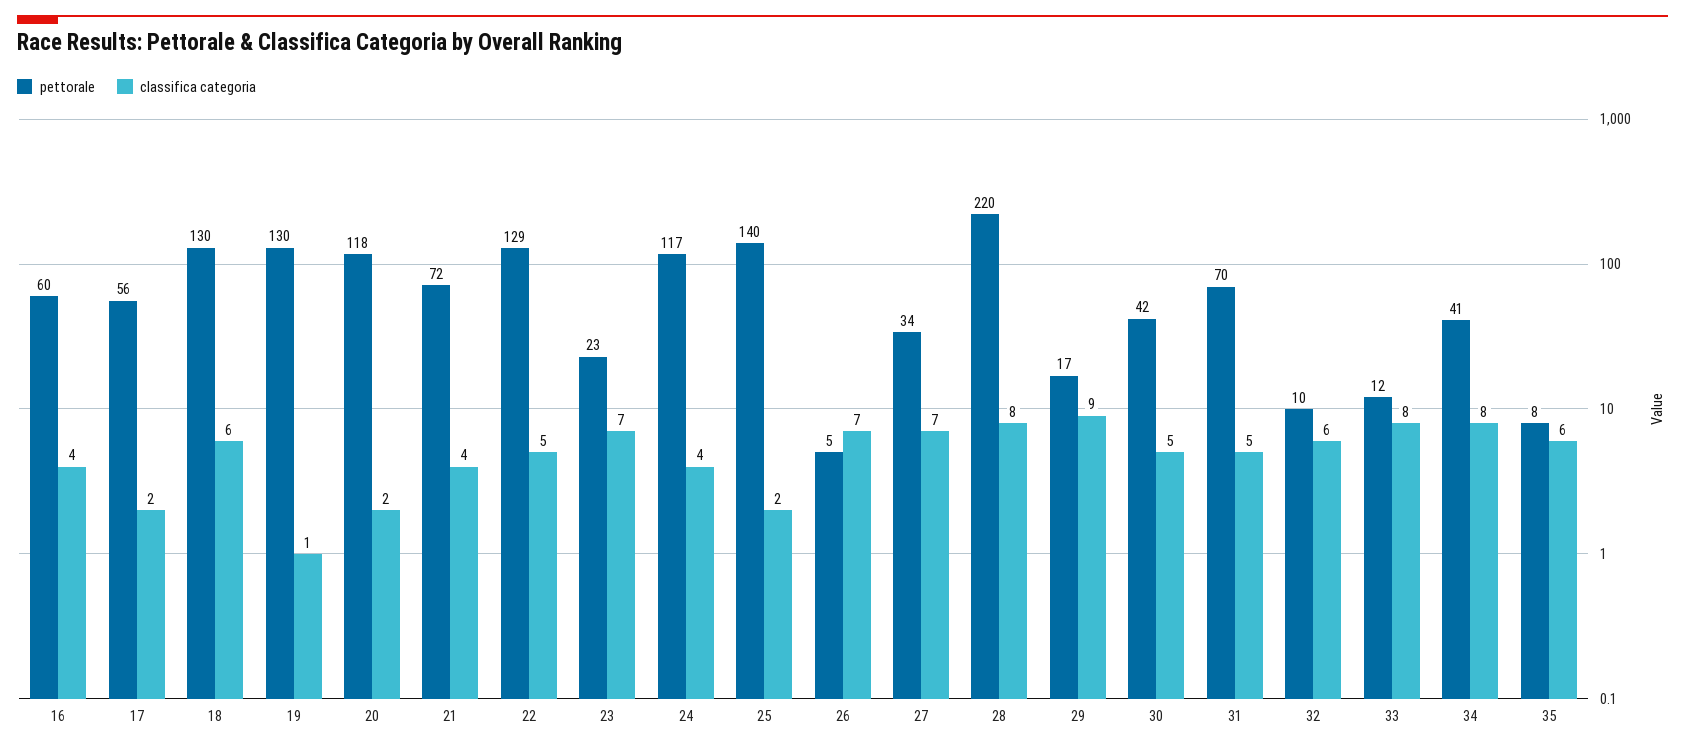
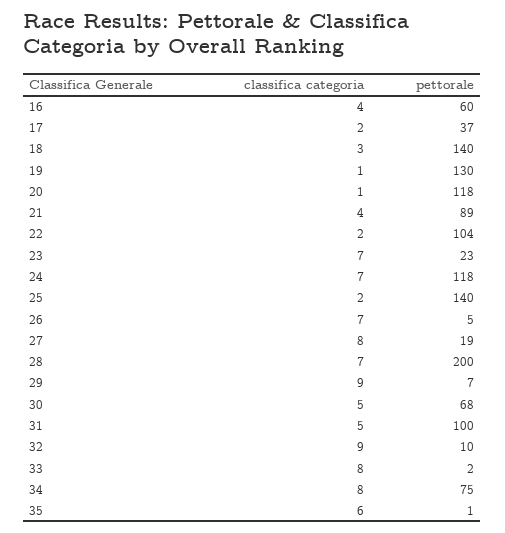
pettorale, 17: 56 -> 37
pettorale, 18: 130 -> 140
classifica categoria, 18: 6 -> 3
classifica categoria, 20: 2 -> 1
pettorale, 21: 72 -> 89
pettorale, 22: 129 -> 104
classifica categoria, 22: 5 -> 2
pettorale, 24: 117 -> 118
classifica categoria, 24: 4 -> 7
pettorale, 27: 34 -> 19
classifica categoria, 27: 7 -> 8
pettorale, 28: 220 -> 200
classifica categoria, 28: 8 -> 7
pettorale, 29: 17 -> 7
pettorale, 30: 42 -> 68
pettorale, 31: 70 -> 100
classifica categoria, 32: 6 -> 9
pettorale, 33: 12 -> 2
pettorale, 34: 41 -> 75
pettorale, 35: 8 -> 1

